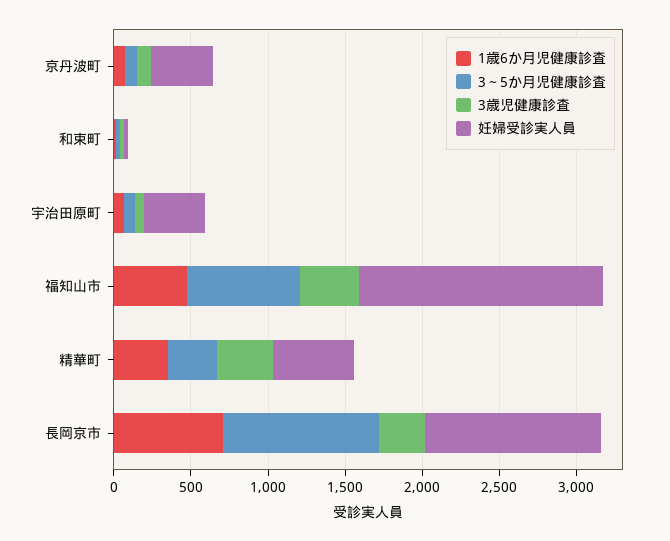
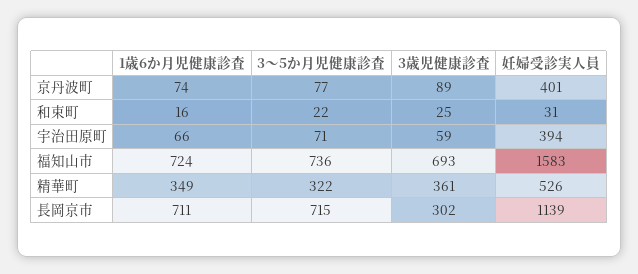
1歳6か月児健康診査, 福知山市: 500 -> 724
3歳児健康診査, 福知山市: 400 -> 693
3～5か月児健康診査, 長岡京市: 1000 -> 715

